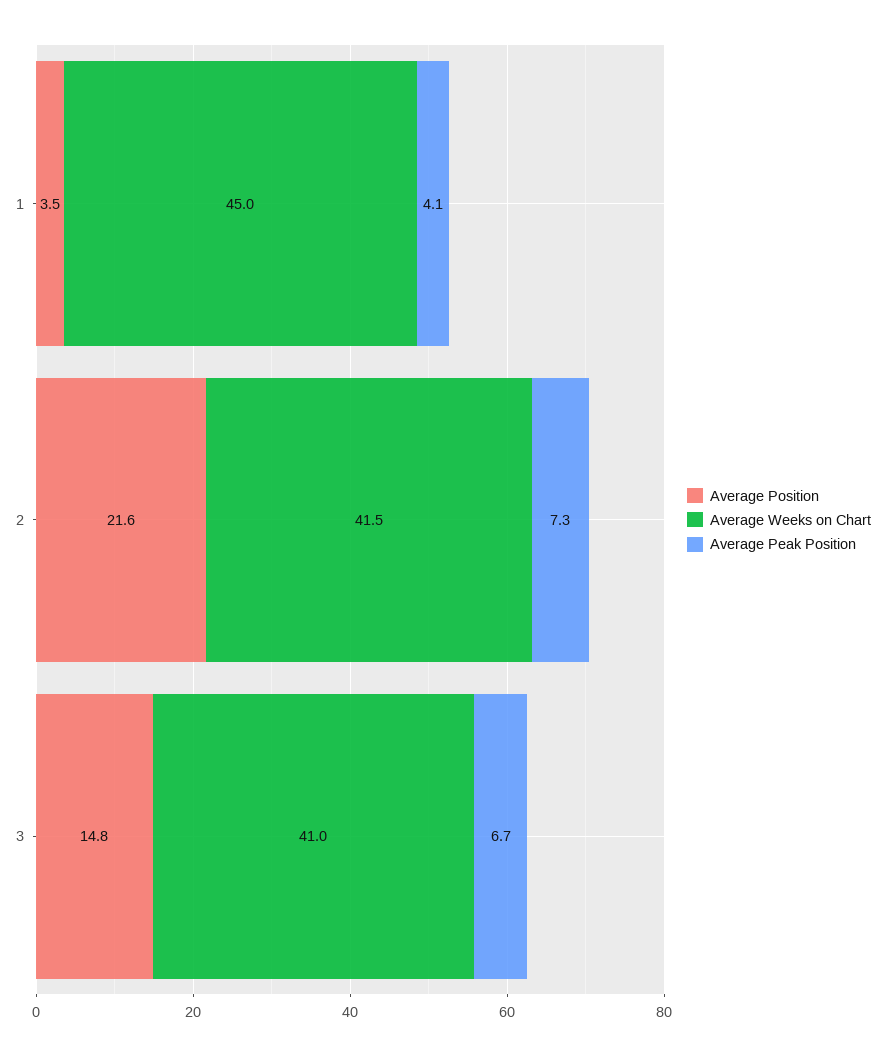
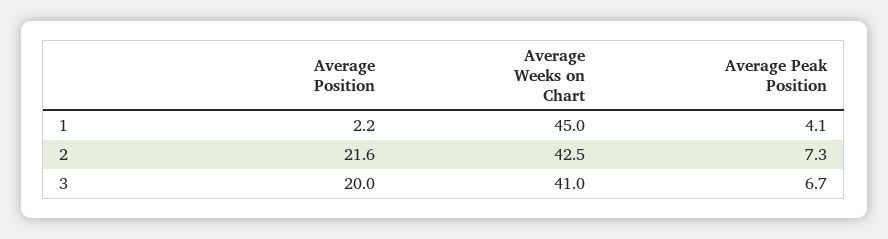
Average Position, 1: 3.5 -> 2.2
Average Weeks on Chart, 2: 41.5 -> 42.5
Average Position, 3: 14.8 -> 20

